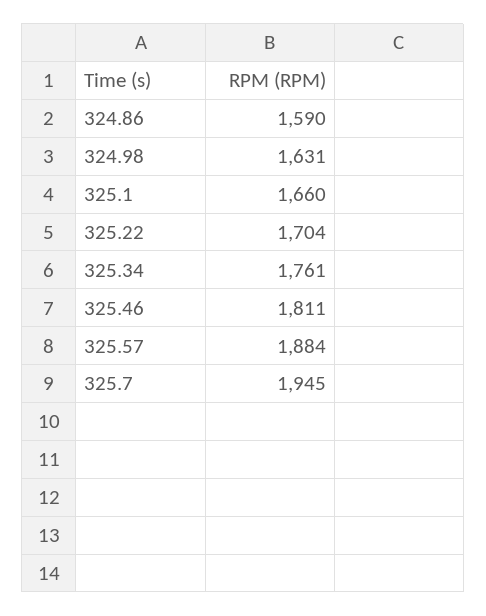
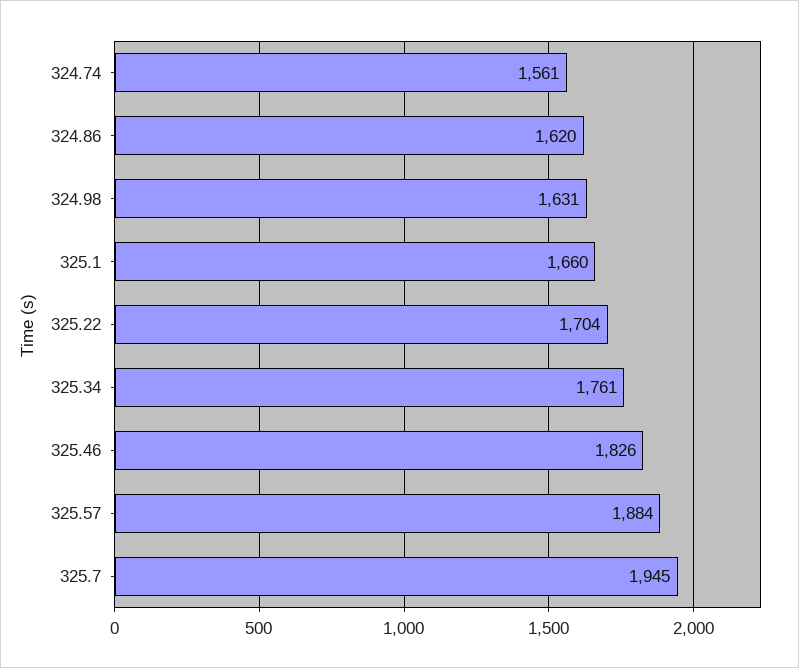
324.86: 1590 -> 1620
325.46: 1811 -> 1826
324.74: none -> 1561

